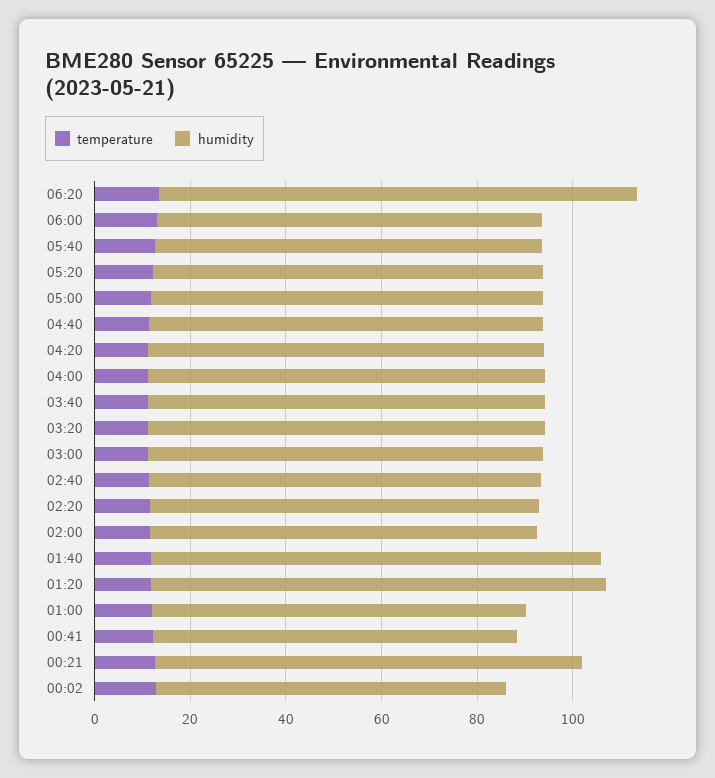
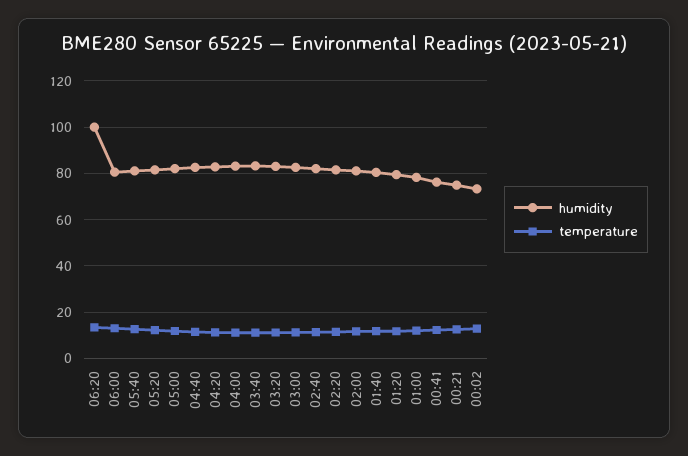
humidity, 01:40: 95 -> 80
humidity, 01:20: 95 -> 80
humidity, 00:21: 90 -> 75

